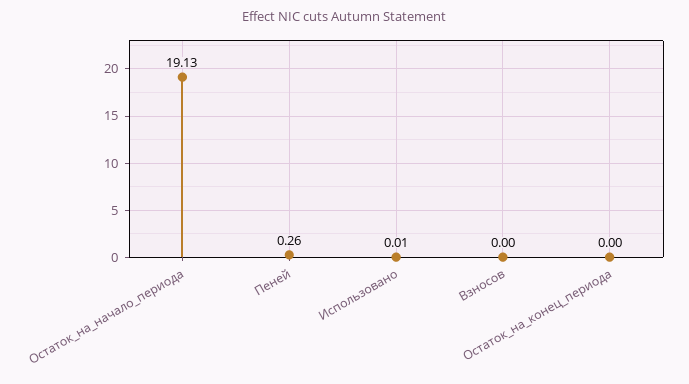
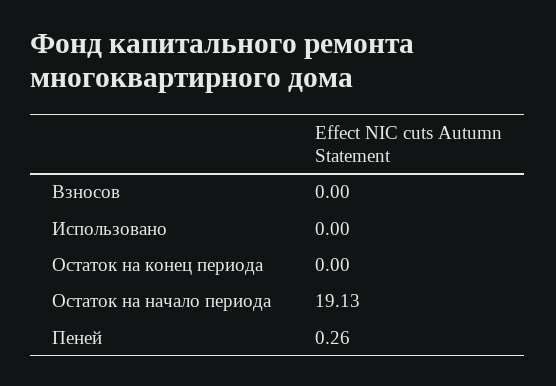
Использовано: 0.01 -> 0

